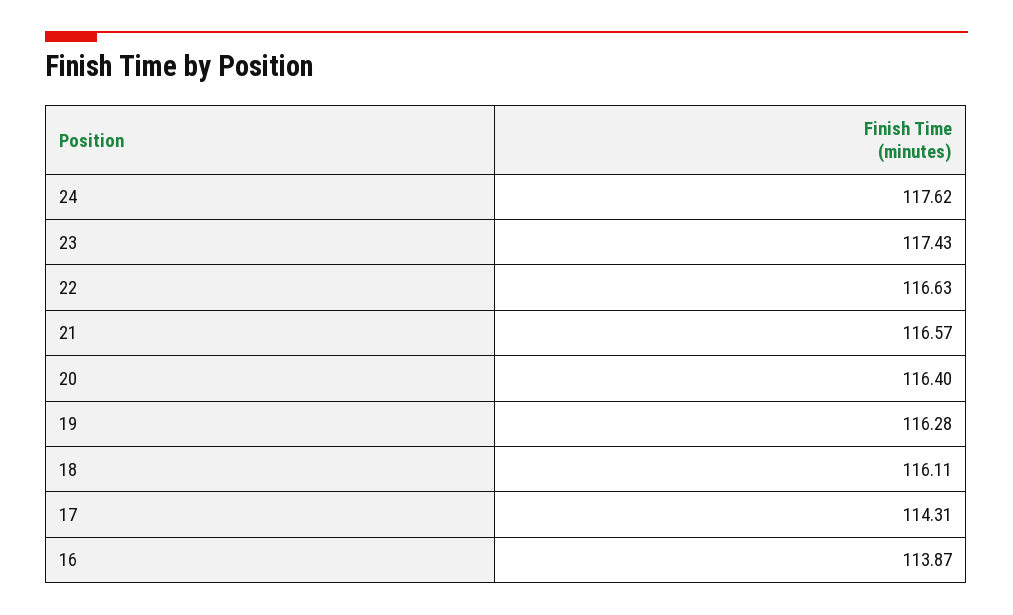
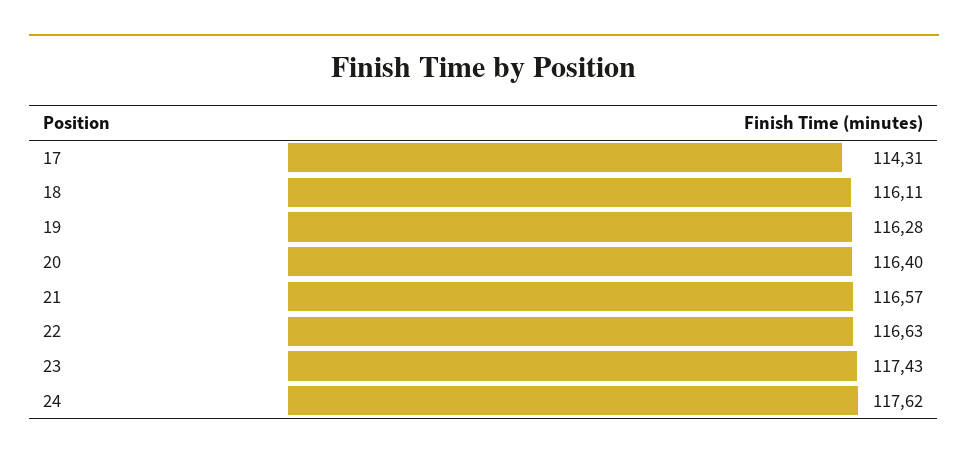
16: 113.87 -> none

